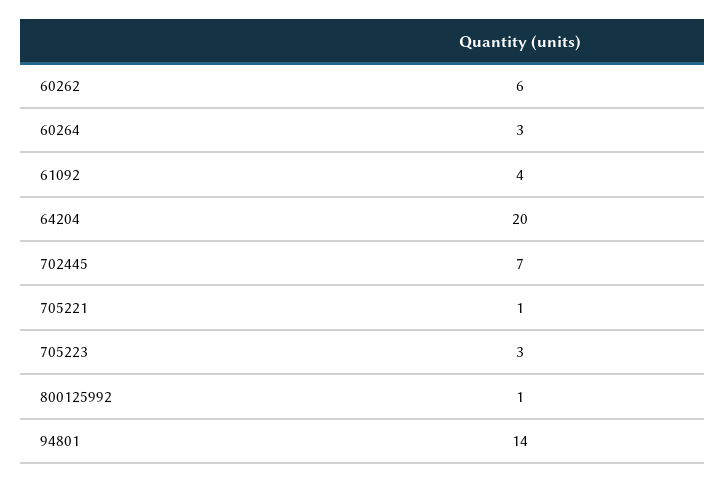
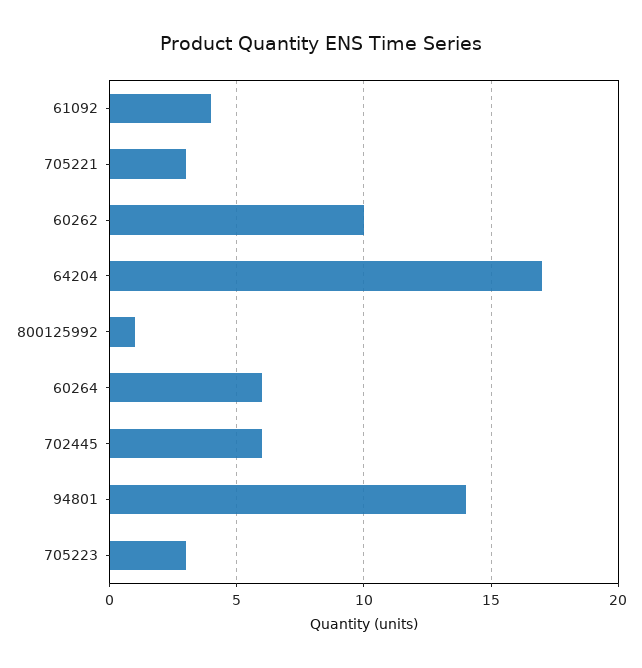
60262: 6 -> 10
60264: 3 -> 6
64204: 20 -> 17
702445: 7 -> 6
705221: 1 -> 3

